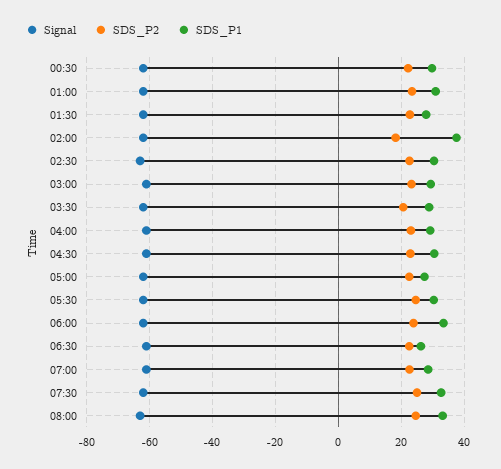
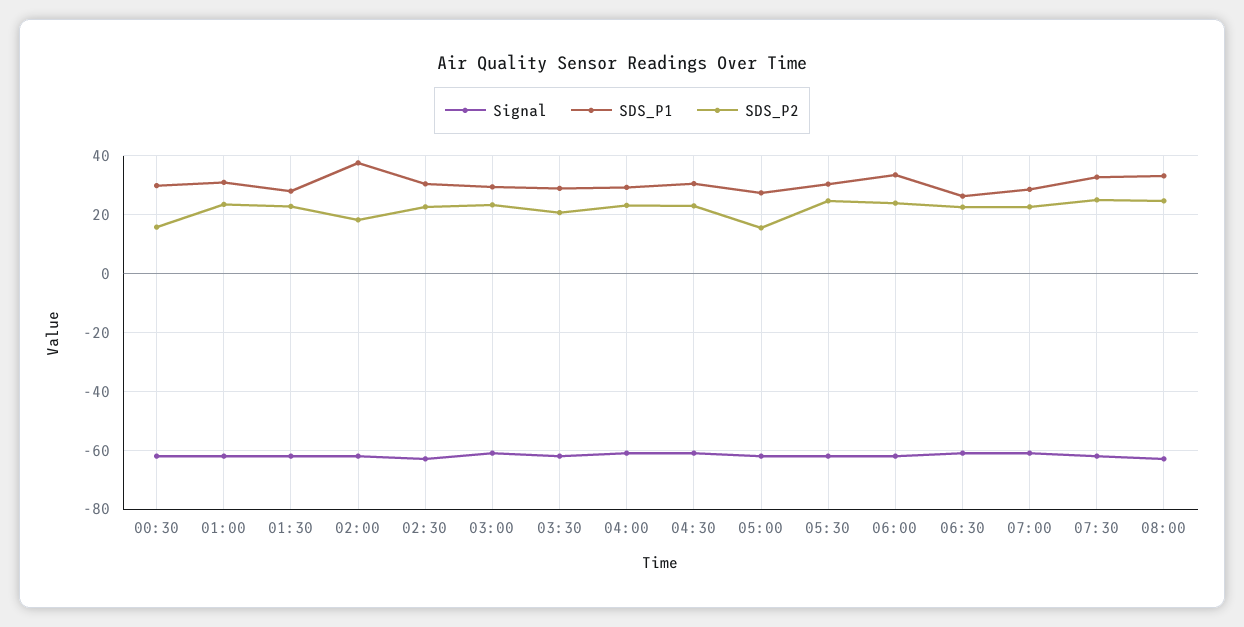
SDS_P2, 00:30: 22 -> 15
SDS_P2, 05:00: 22 -> 15

